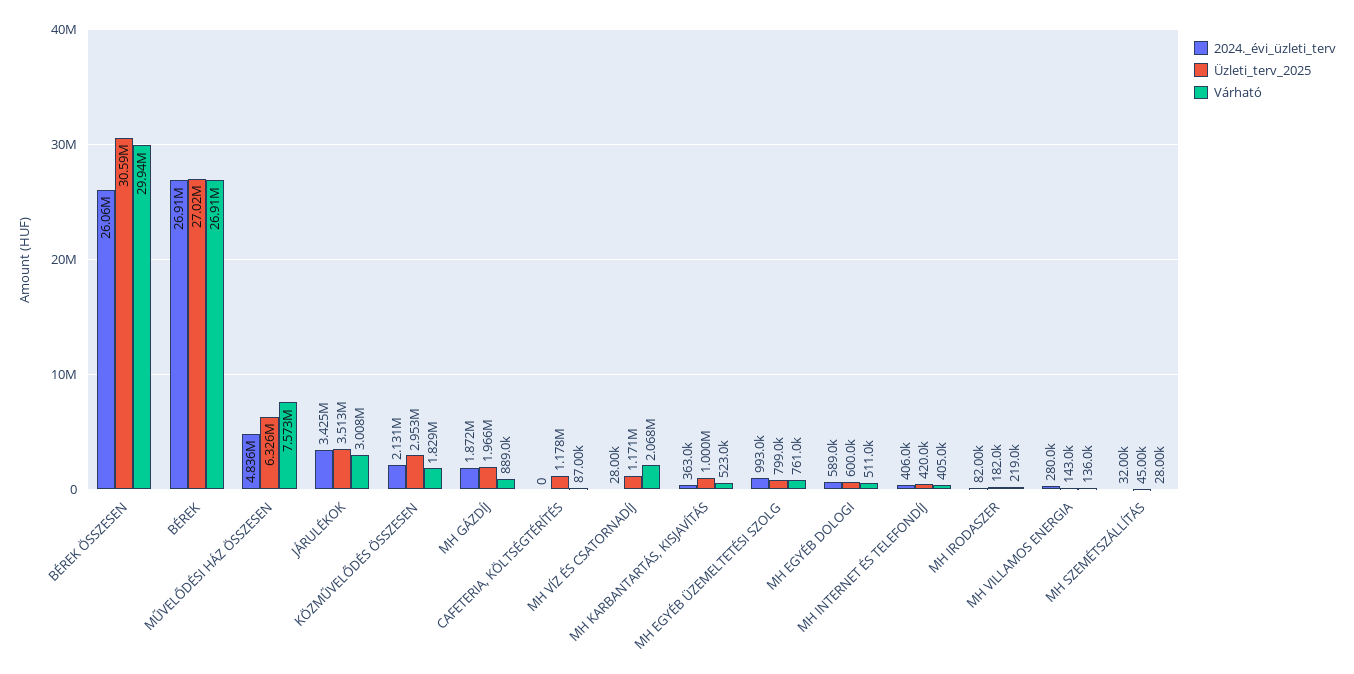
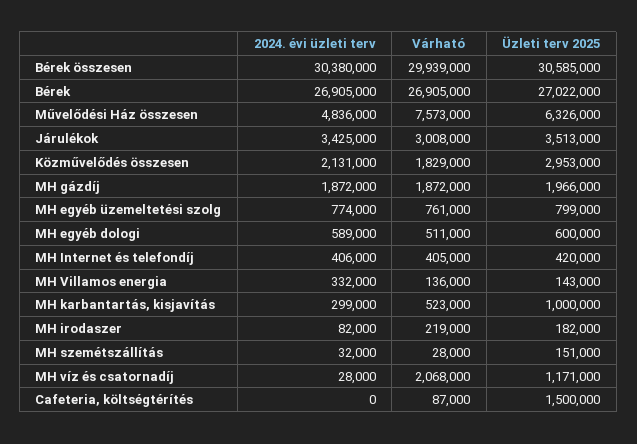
2024._évi_üzleti_terv, BÉREK ÖSSZESEN: 26060000 -> 30380000
Várható, MH GÁZDÍJ: 889000 -> 1872000
Üzleti_terv_2025, CAFETERIA, KÖLTSÉGTÉRÍTÉS: 1178000 -> 1500000
2024._évi_üzleti_terv, MH KARBANTARTÁS, KISJAVÍTÁS: 363000 -> 299000
2024._évi_üzleti_terv, MH EGYÉB ÜZEMELTETÉSI SZOLG: 993000 -> 774000
2024._évi_üzleti_terv, MH VILLAMOS ENERGIA: 280000 -> 332000
Üzleti_terv_2025, MH SZEMÉTSZÁLLÍTÁS: 45000 -> 151000

